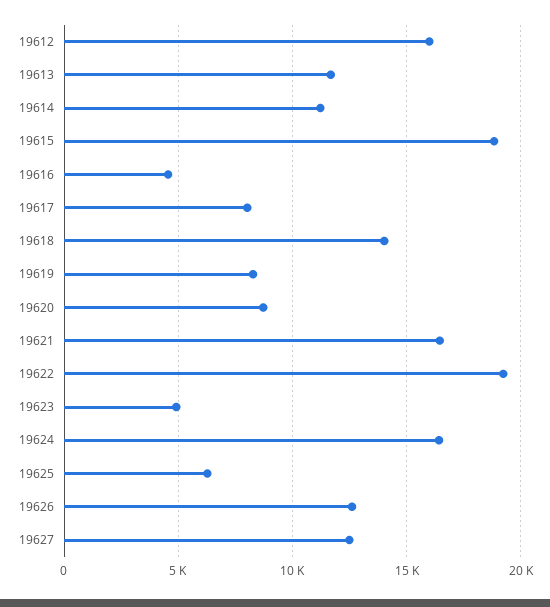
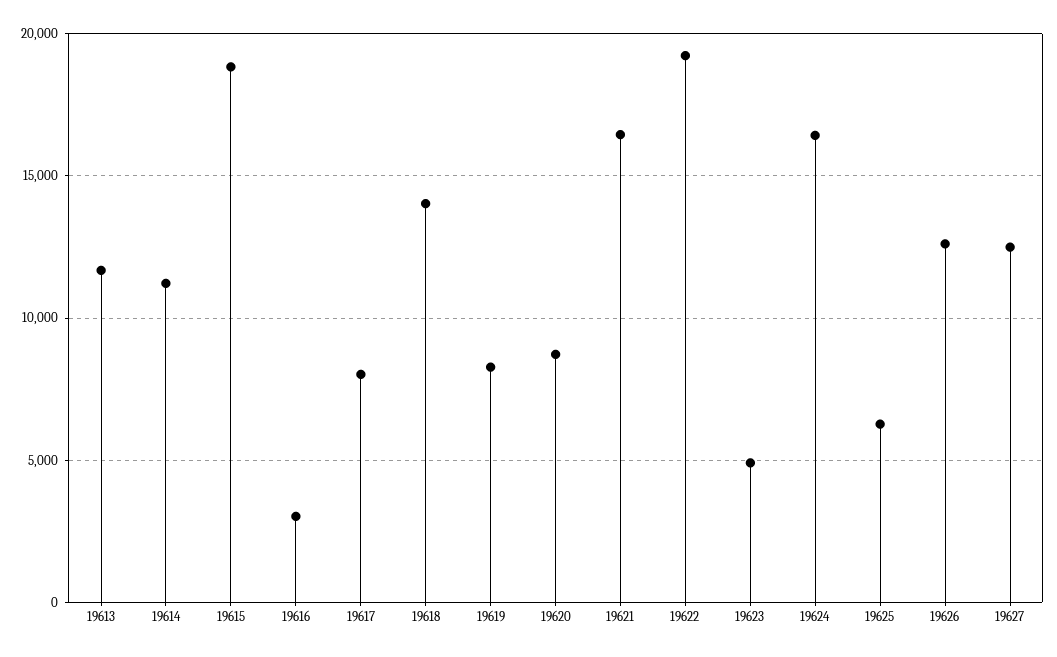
19612: 16000 -> none
19616: 4500 -> 3000

